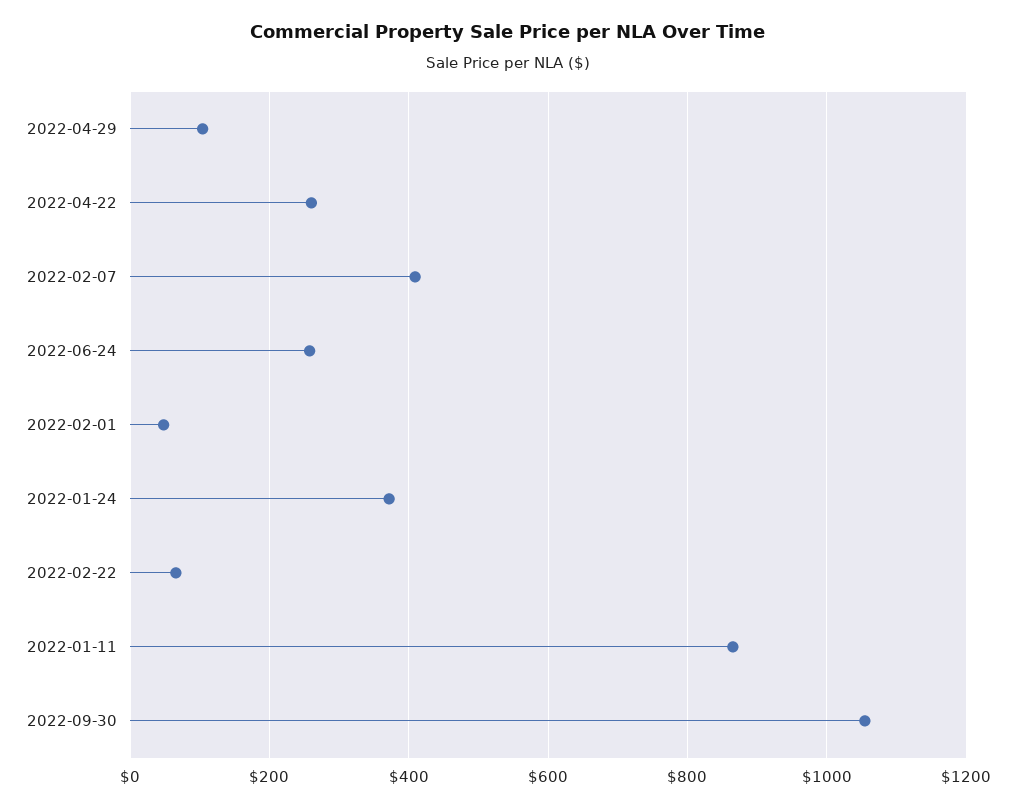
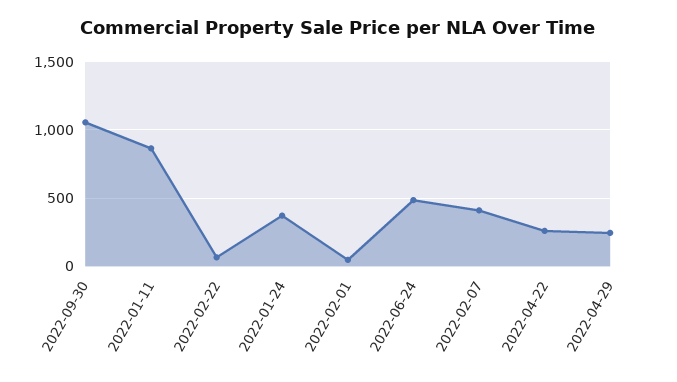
2022-04-29: 100 -> 250
2022-06-24: 260 -> 500

